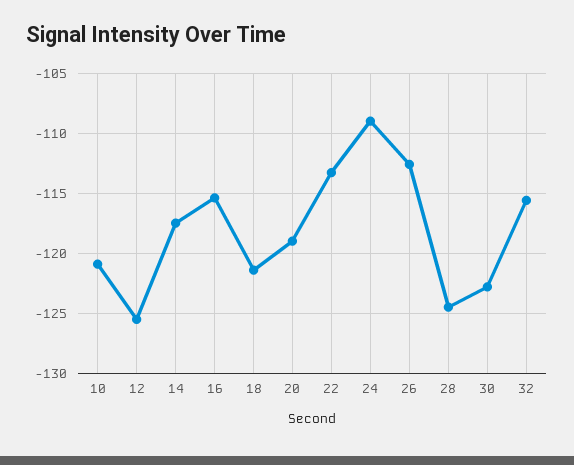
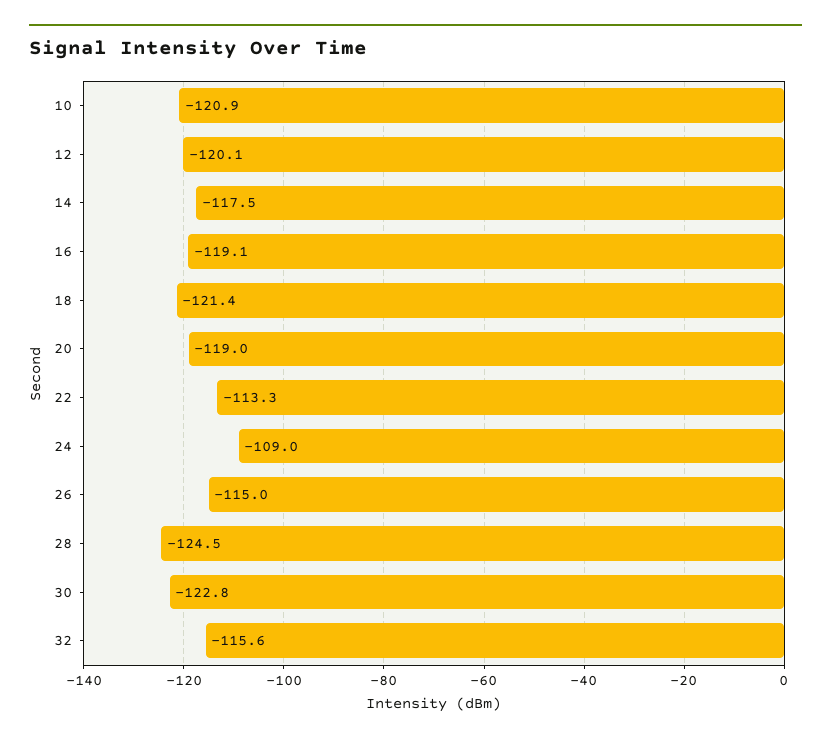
12: -125.5 -> -120.1
16: -115.5 -> -119.1
26: -112.5 -> -115

